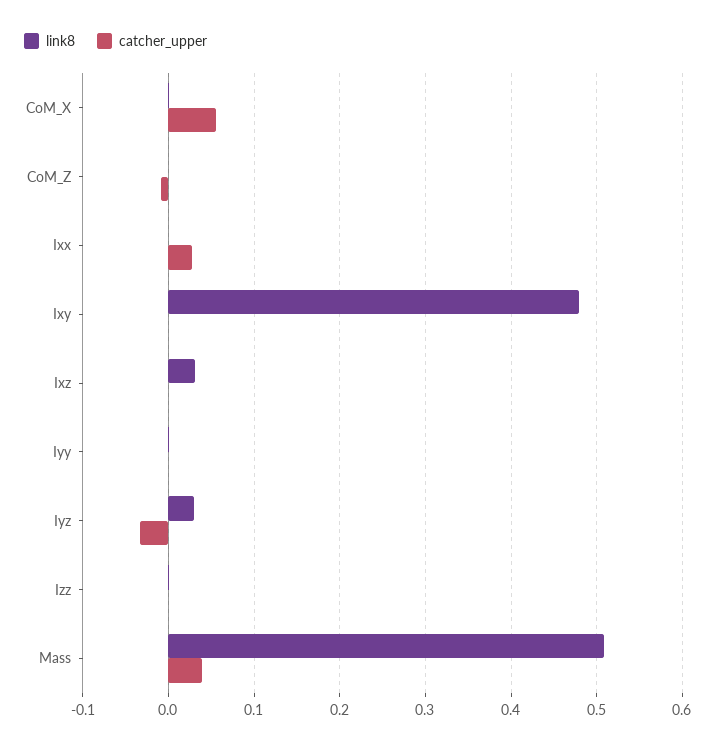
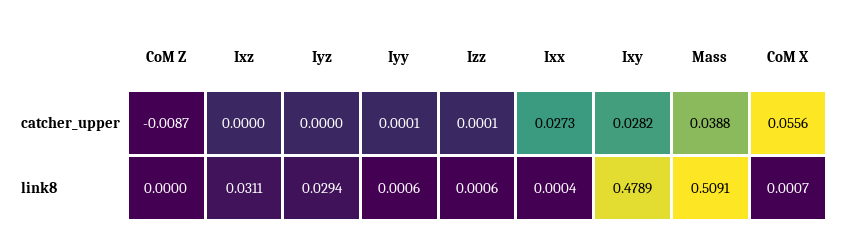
catcher_upper, Ixy: 0 -> 0.0282
catcher_upper, Iyz: -0.03 -> 0

